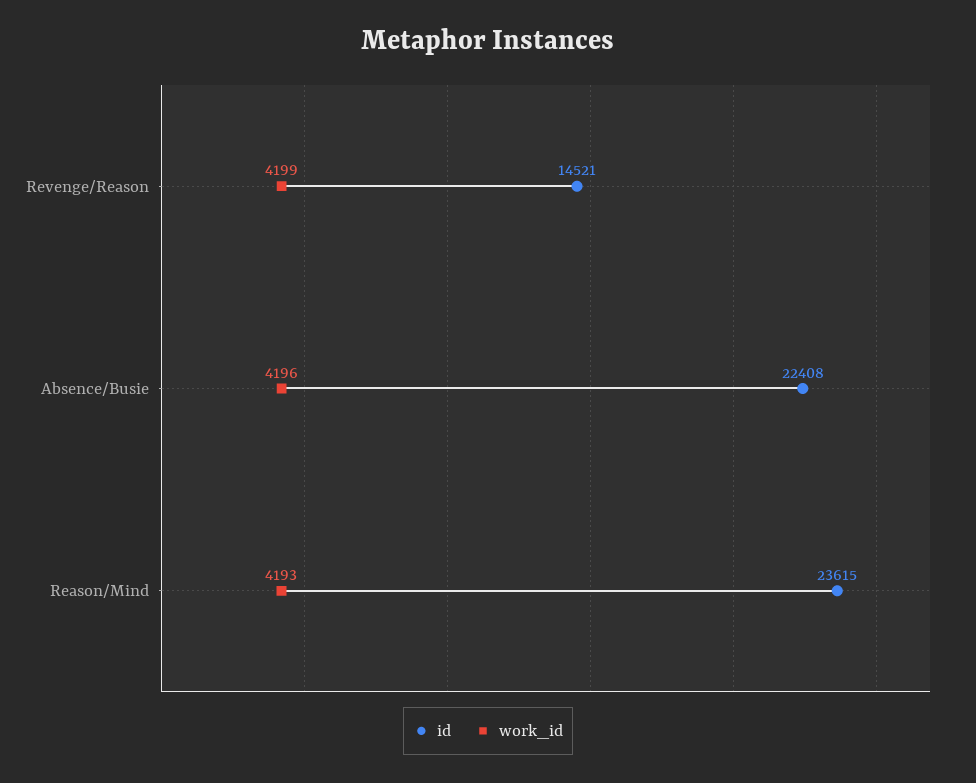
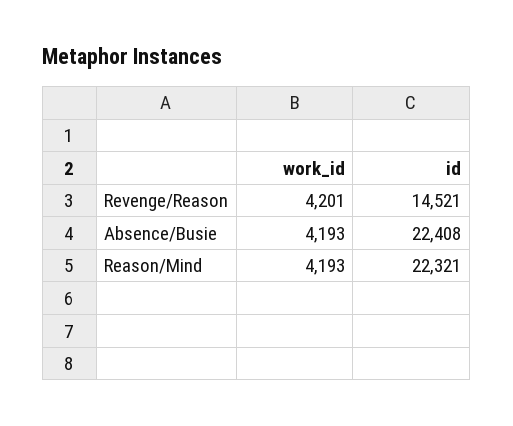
work_id, Revenge/Reason: 4199 -> 4201
work_id, Absence/Busie: 4196 -> 4193
id, Reason/Mind: 23615 -> 22321

